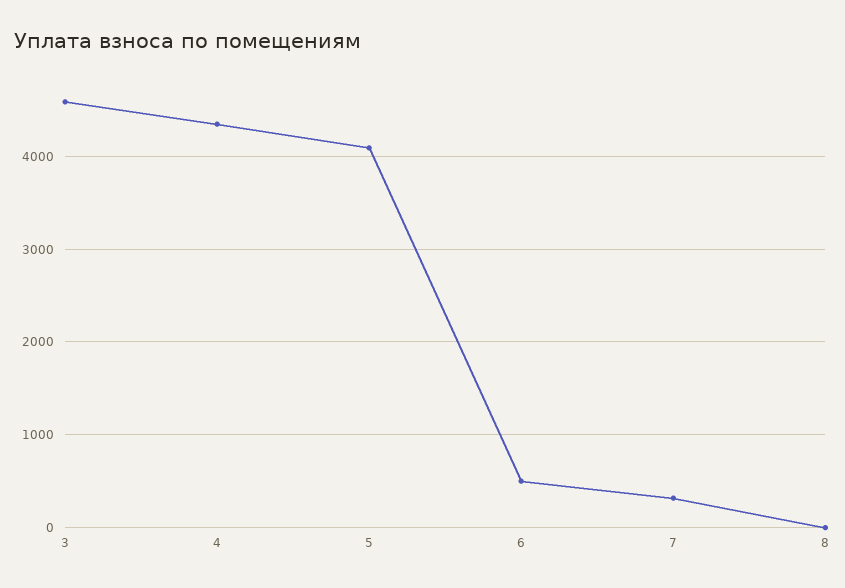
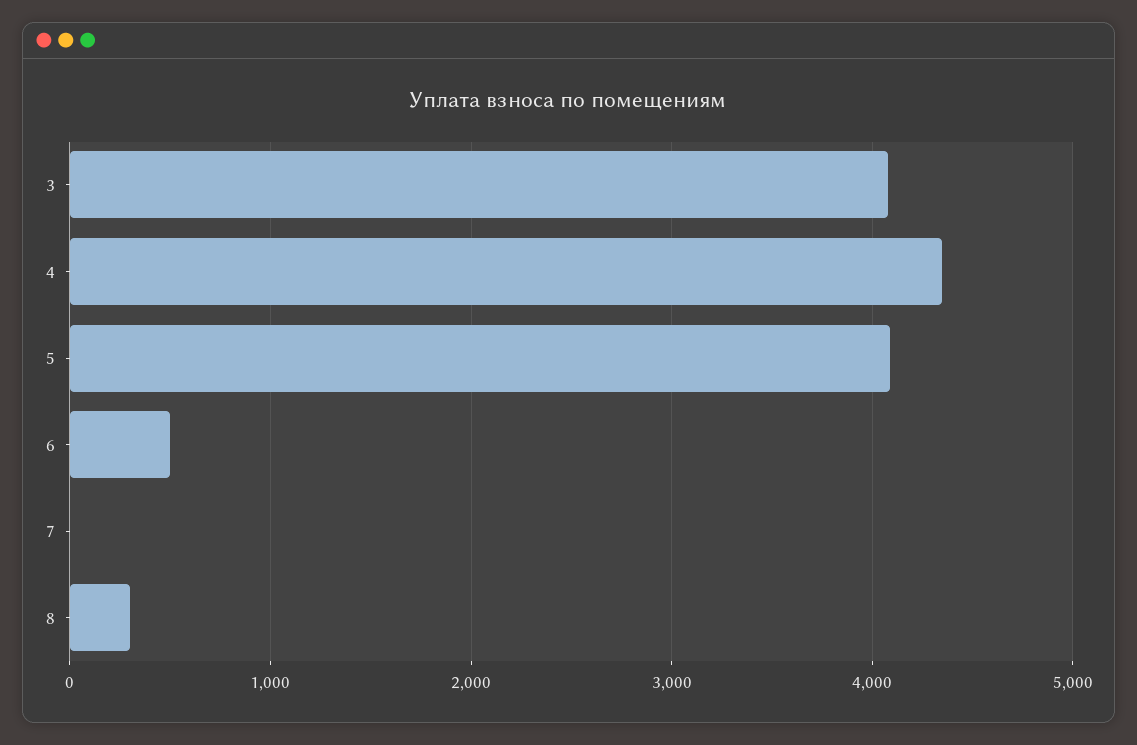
3: 4600 -> 4100
7: 300 -> 0
8: 0 -> 300

